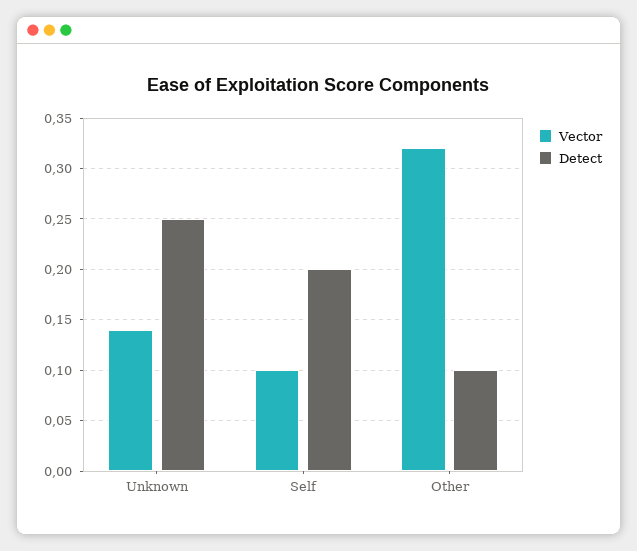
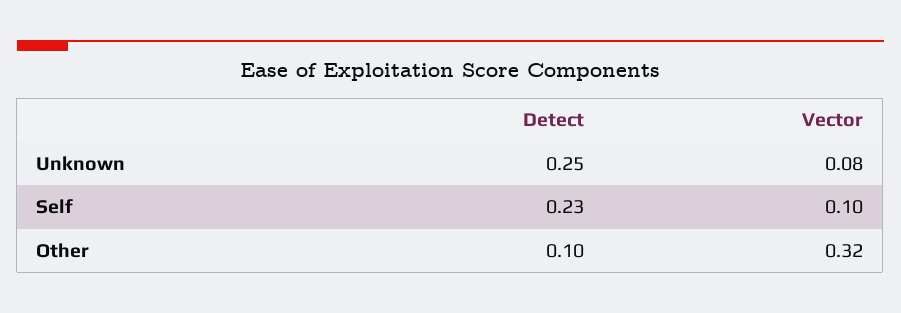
Vector, Unknown: 0.14 -> 0.08
Detect, Self: 0.2 -> 0.23

